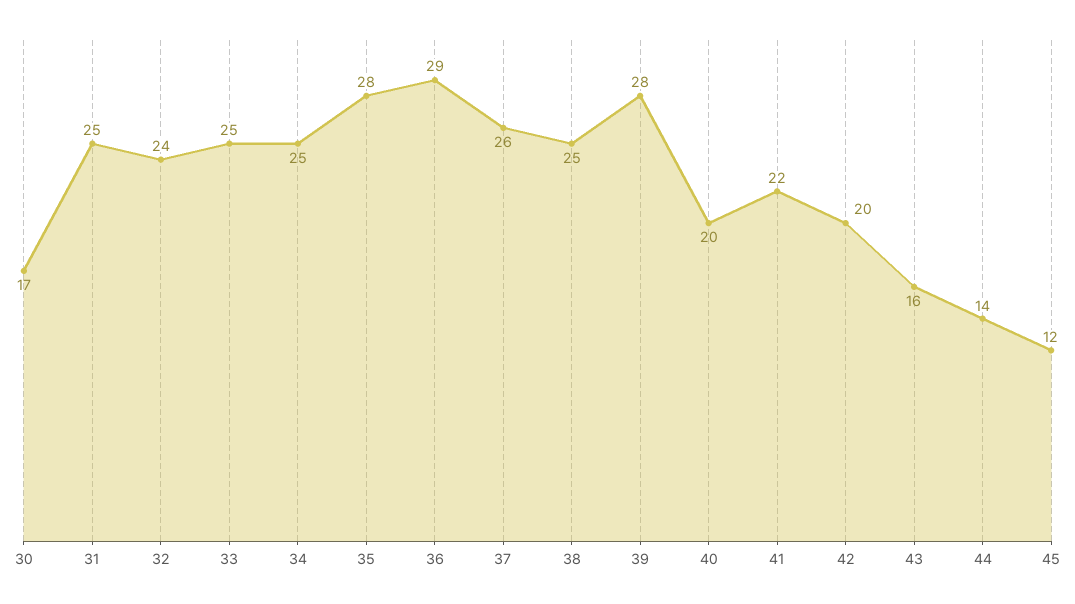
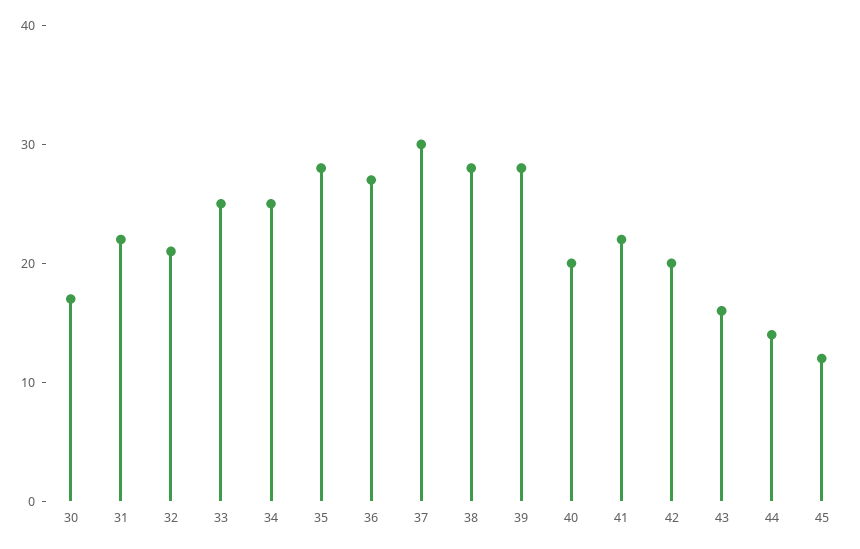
31: 25 -> 22
32: 24 -> 21
36: 29 -> 27
37: 26 -> 30
38: 25 -> 28

